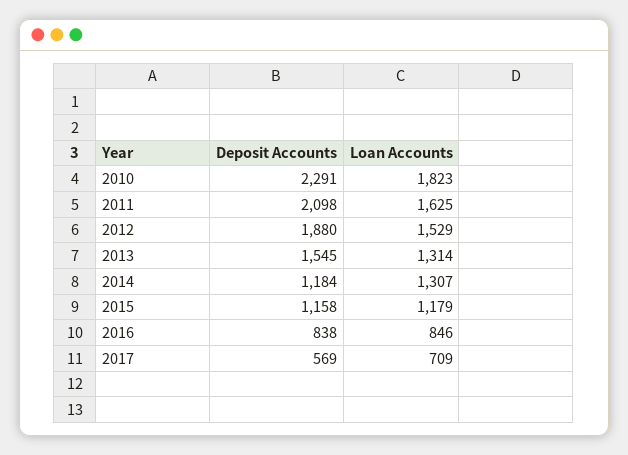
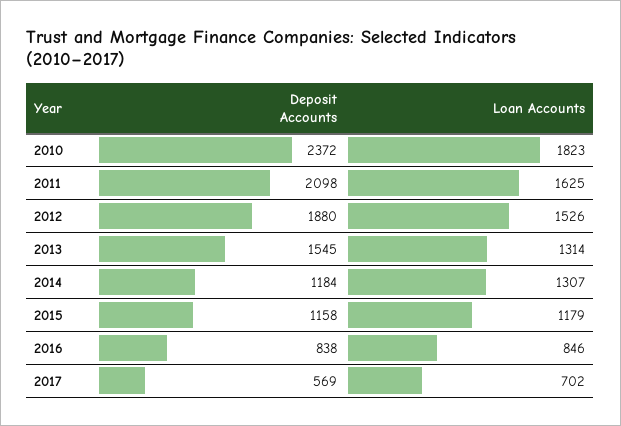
Deposit Accounts, 2010: 2291 -> 2372
Loan Accounts, 2012: 1529 -> 1526
Loan Accounts, 2017: 709 -> 702

